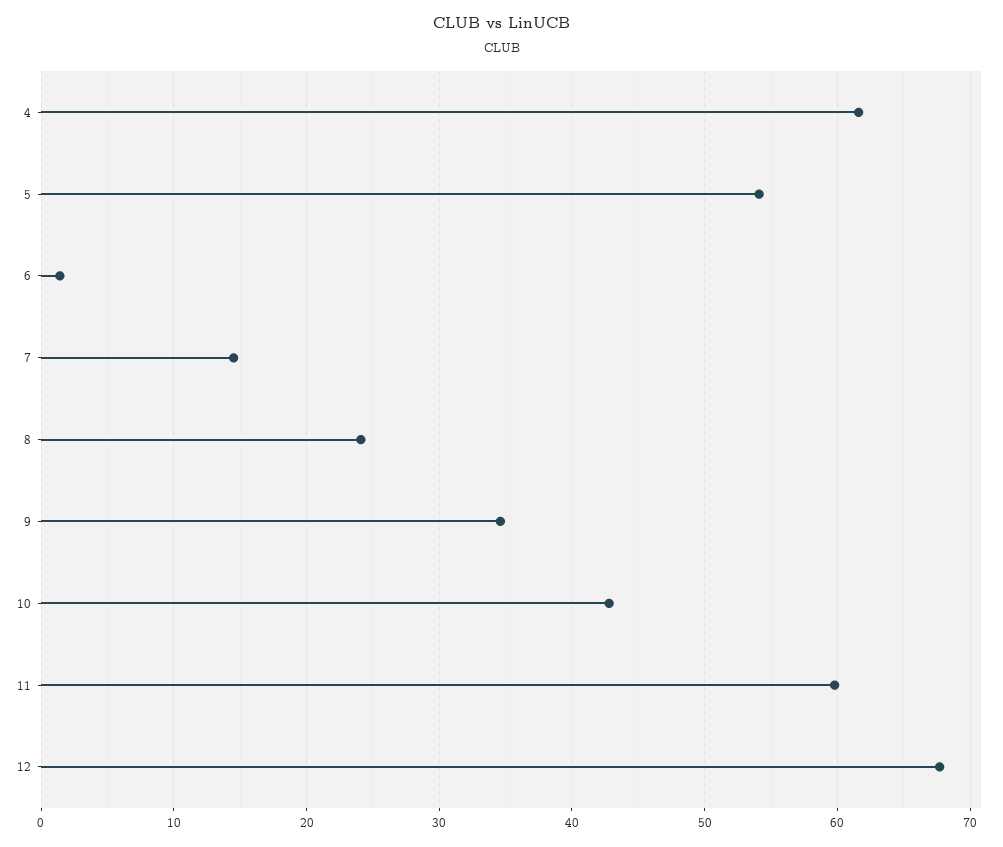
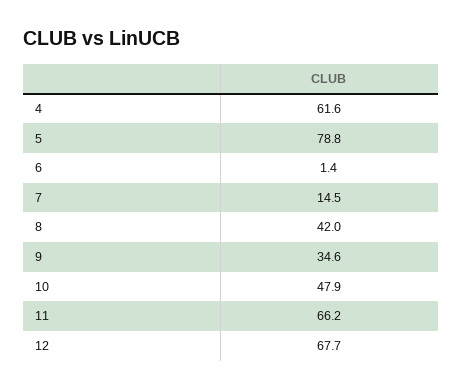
5: 54 -> 78.8
8: 24 -> 42
10: 43 -> 47.9
11: 60 -> 66.2

